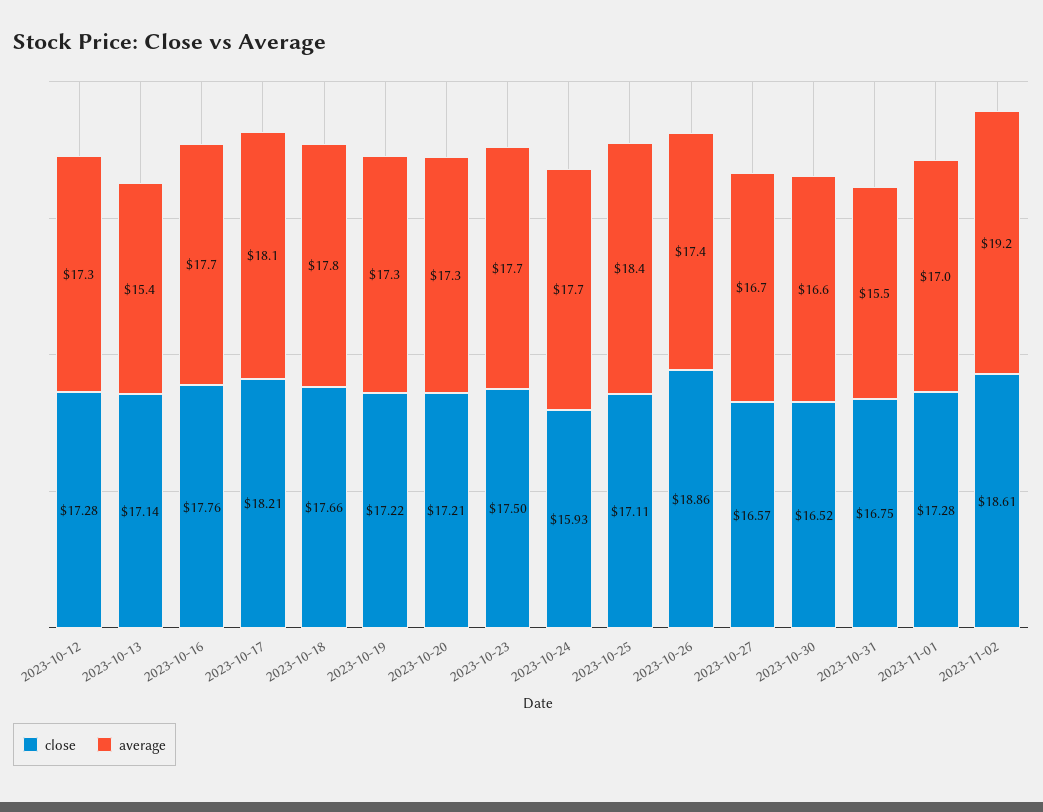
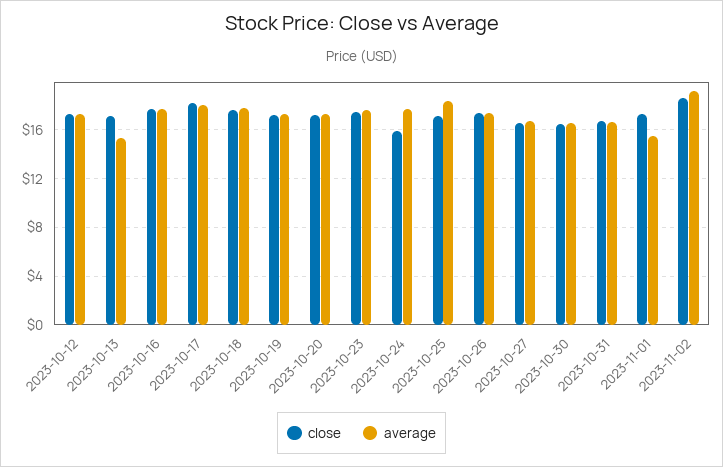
close, 2023-10-26: 18.86 -> 17.5
average, 2023-10-31: 15.5 -> 16.5
average, 2023-11-01: 17 -> 15.5

